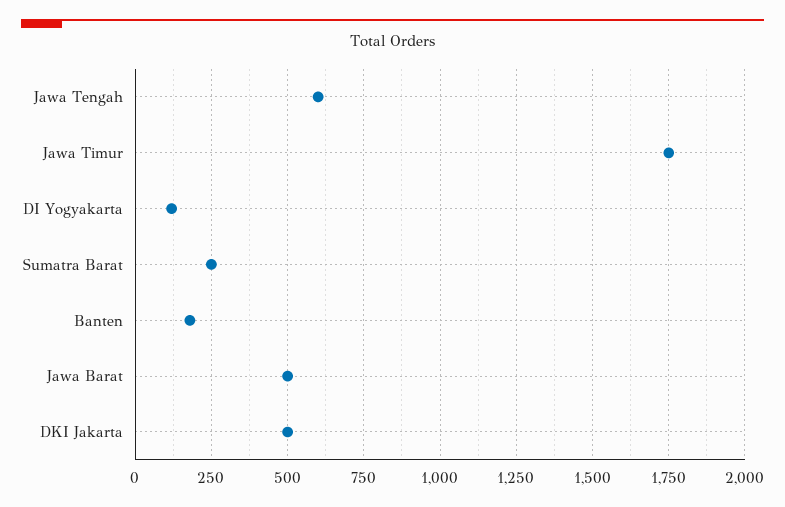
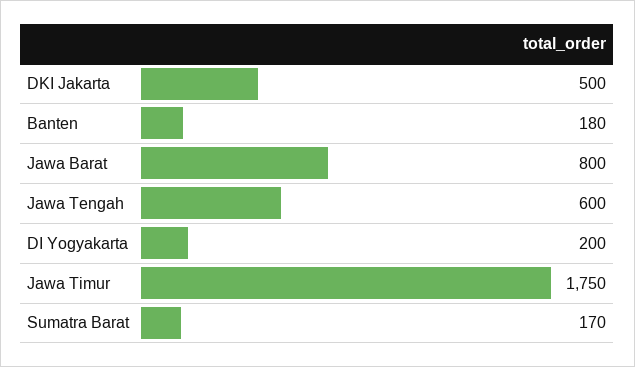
DI Yogyakarta: 125 -> 200
Sumatra Barat: 250 -> 170
Jawa Barat: 500 -> 800

